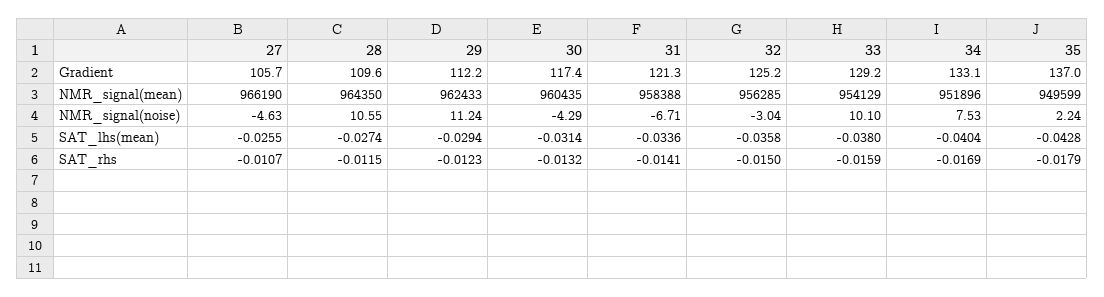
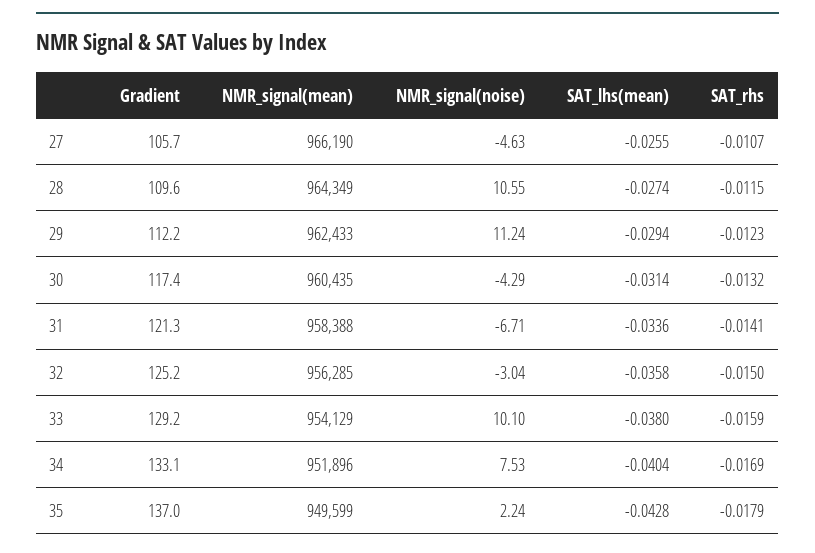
28, NMR_signal(mean): 964350 -> 964349

